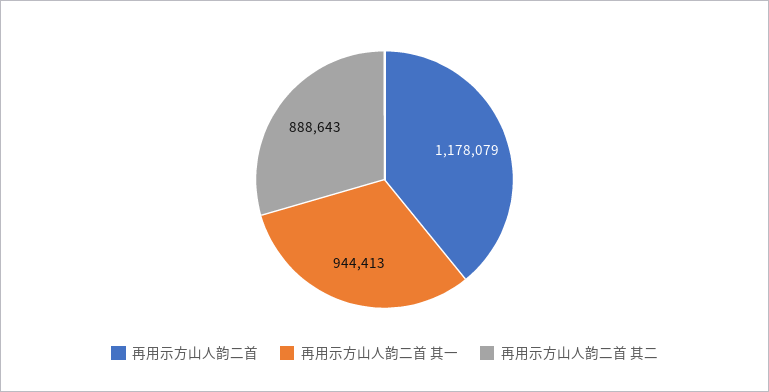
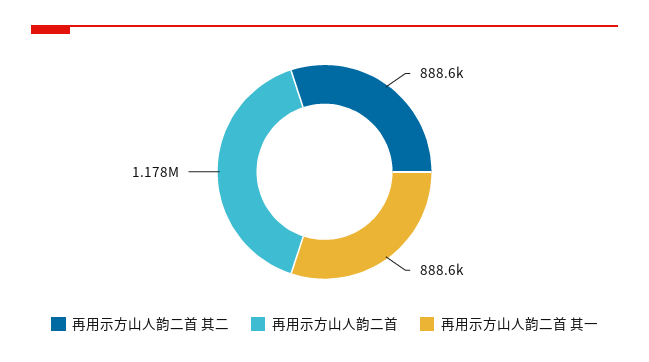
再用示方山人韵二首 其一: 944413 -> 888600

